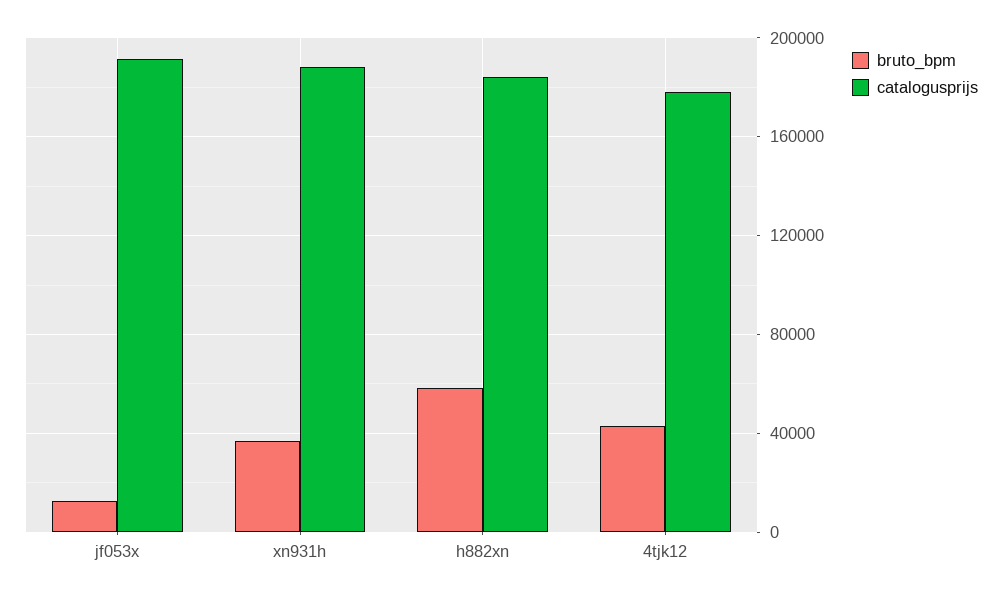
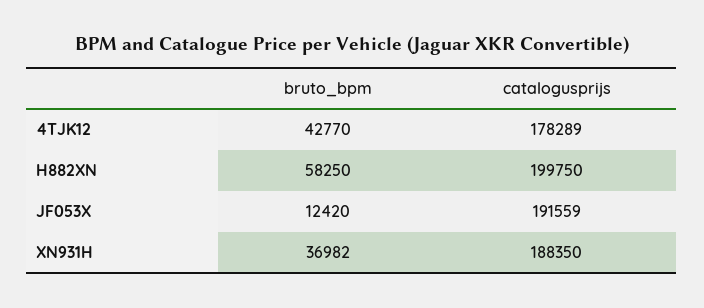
catalogusprijs, h882xn: 185000 -> 199750

